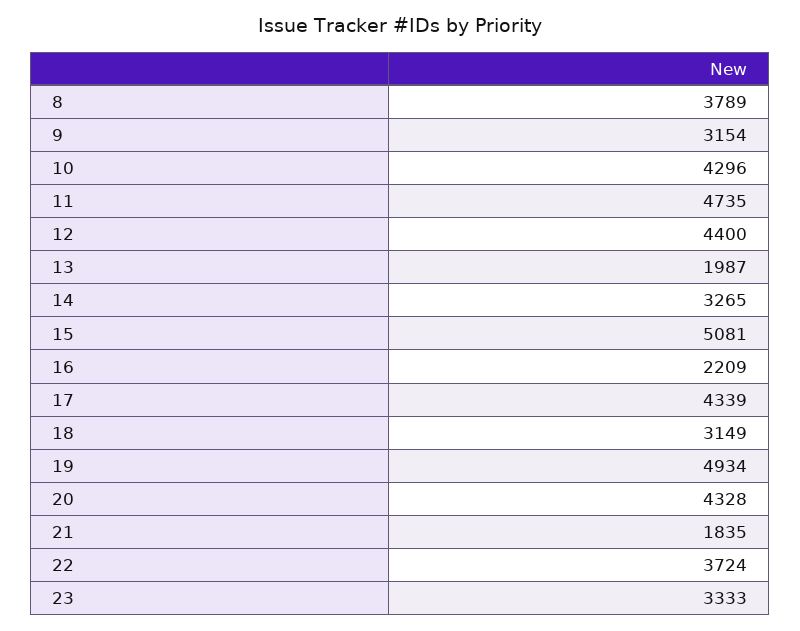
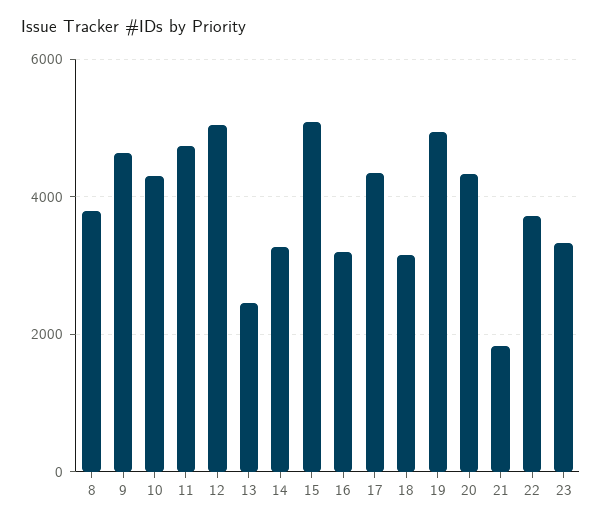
9: 3154 -> 4600
12: 4400 -> 5000
13: 1987 -> 2400
16: 2209 -> 3200

